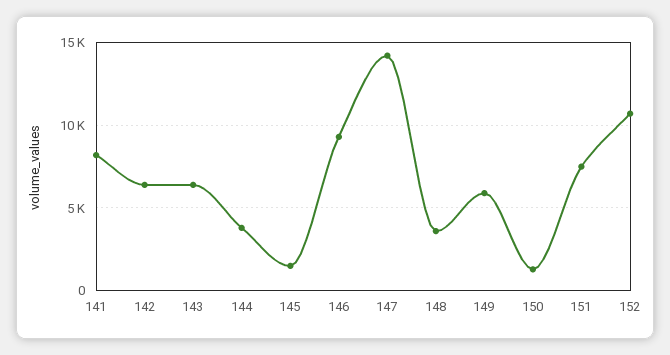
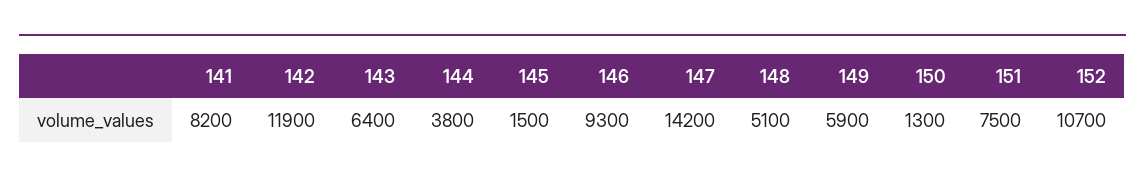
142: 6500 -> 11900
148: 3500 -> 5100

